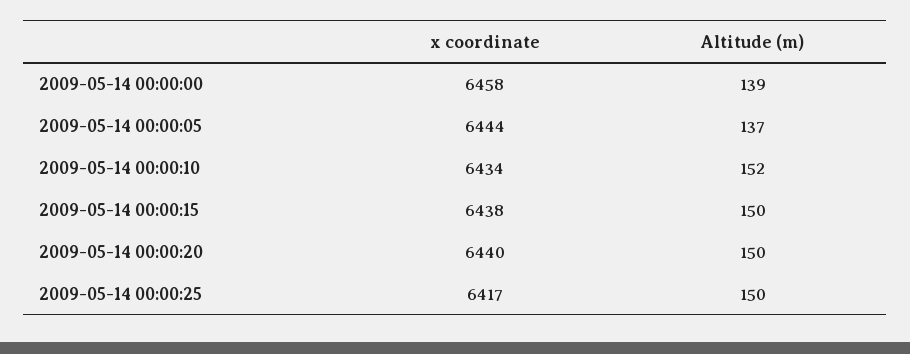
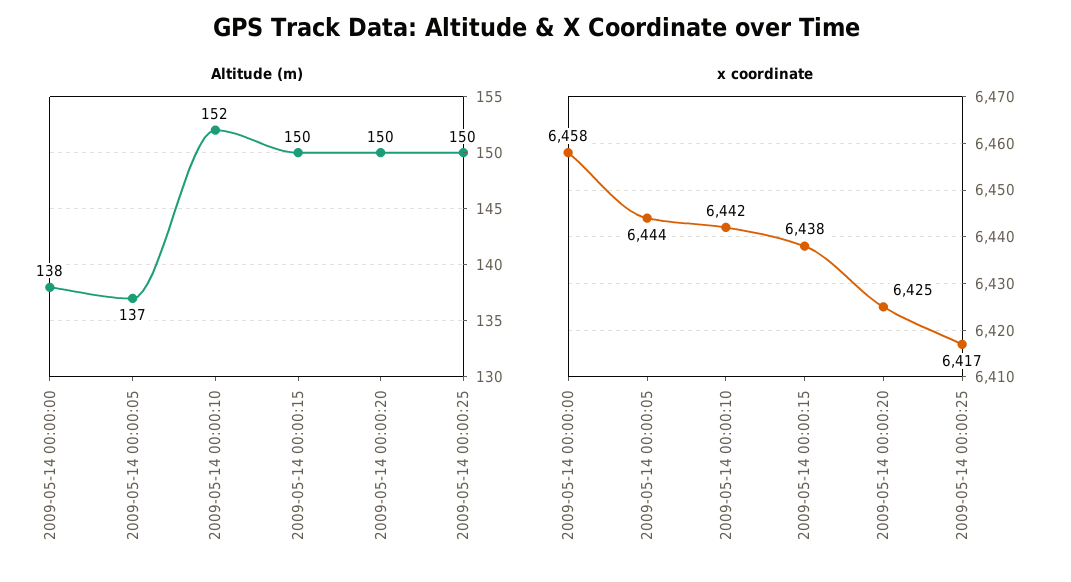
Altitude (m), 2009-05-14 00:00:00: 139 -> 138
x coordinate, 2009-05-14 00:00:10: 6434 -> 6442
x coordinate, 2009-05-14 00:00:20: 6440 -> 6425

